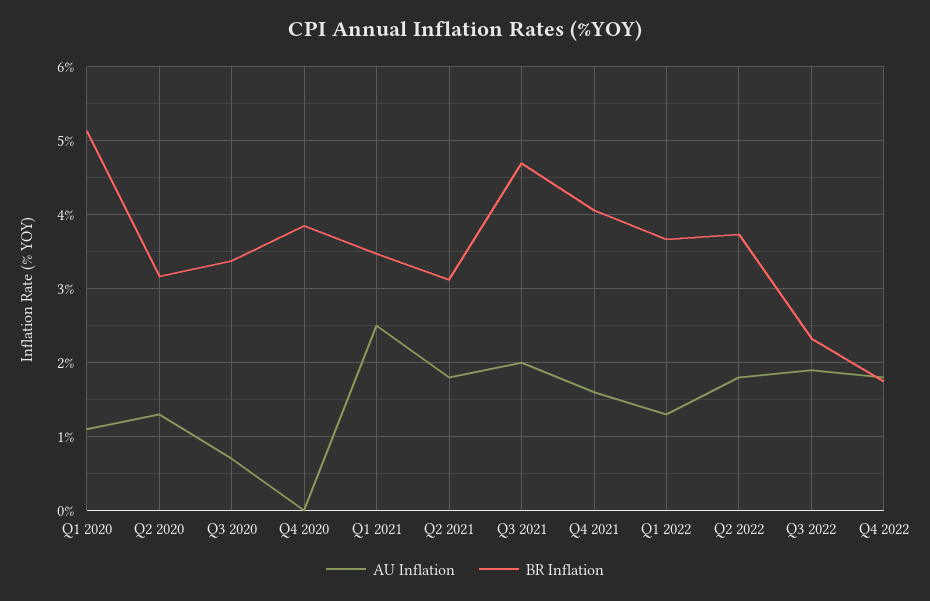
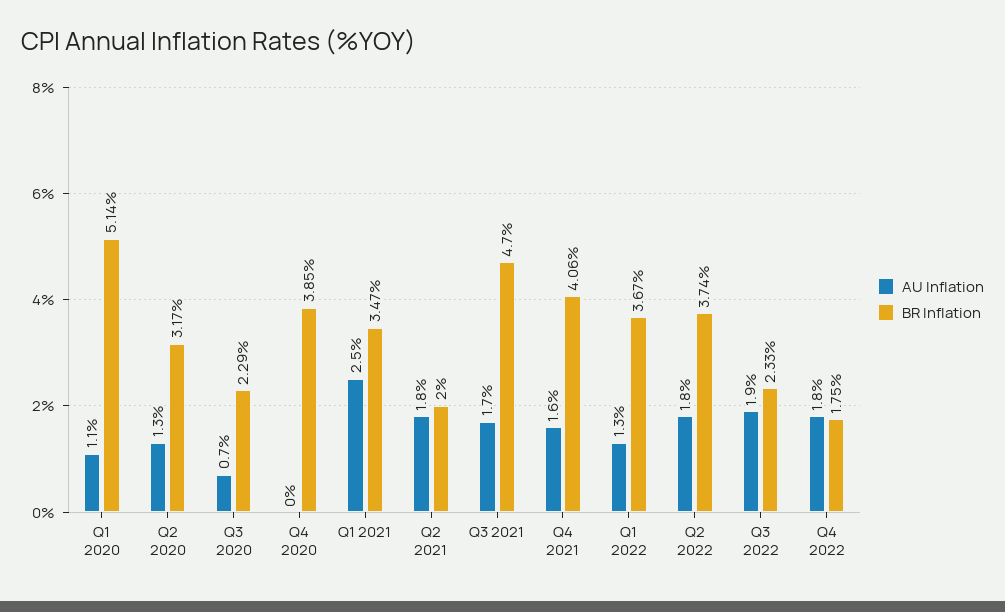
BR Inflation, Q3 2020: 3.4 -> 2.29
BR Inflation, Q2 2021: 3.1 -> 2
AU Inflation, Q3 2021: 2 -> 1.7

